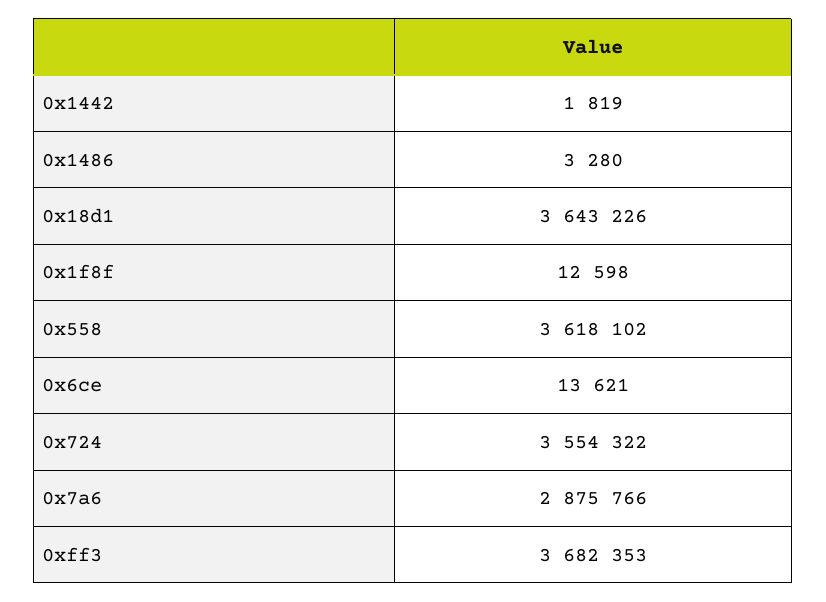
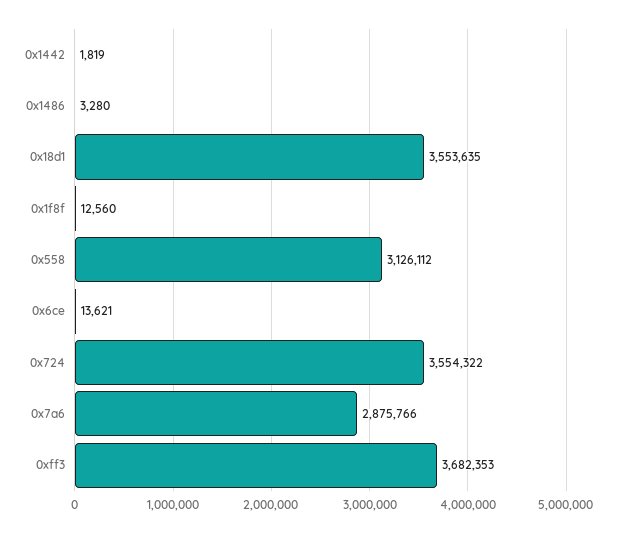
0x18d1: 3643226 -> 3553635
0x1f8f: 12598 -> 12560
0x558: 3618102 -> 3126112

